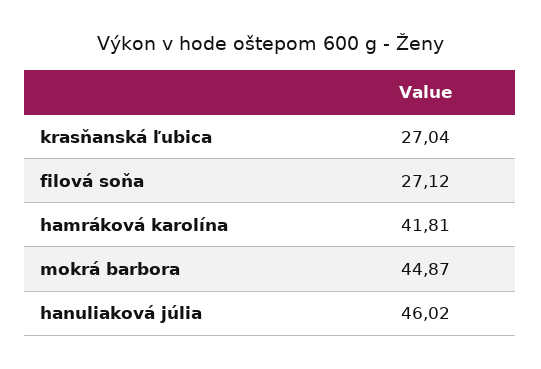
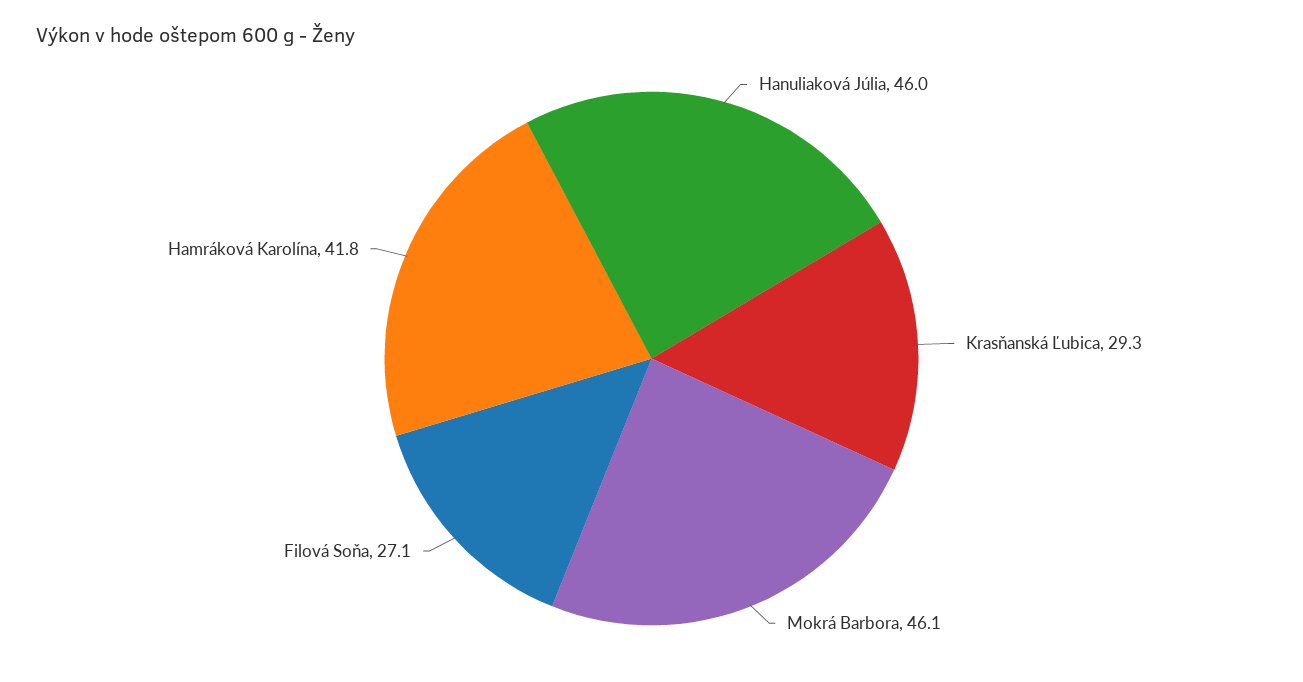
krasňanská ľubica: 27.04 -> 29.3
mokrá barbora: 44.87 -> 46.1

